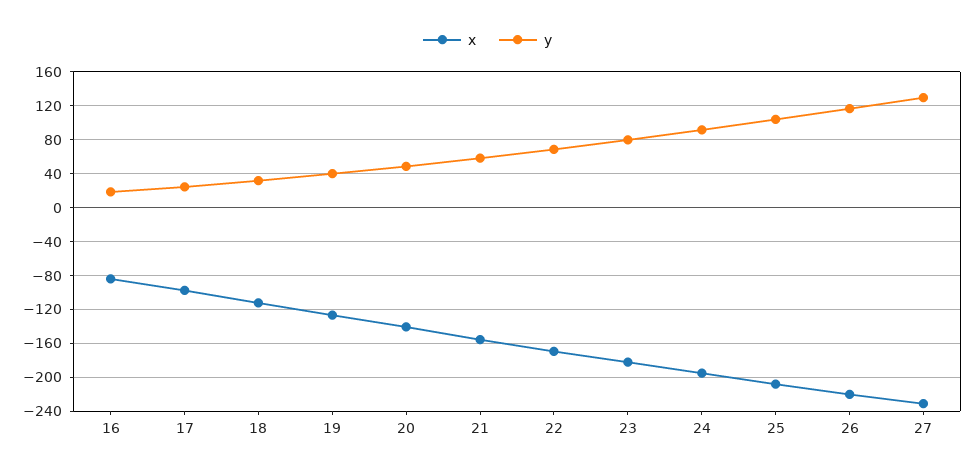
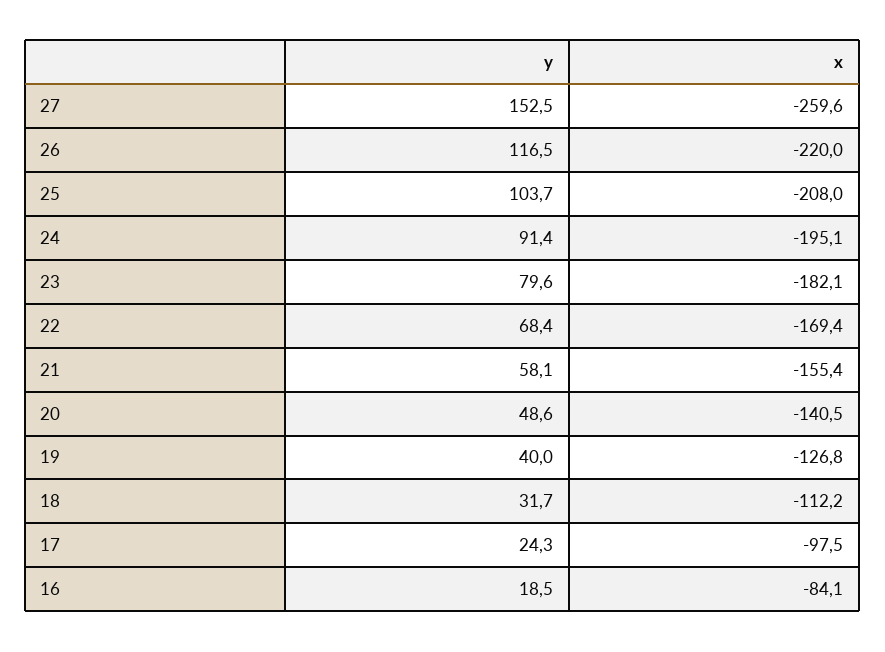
x, 27: -230 -> -259.6
y, 27: 130 -> 152.5

